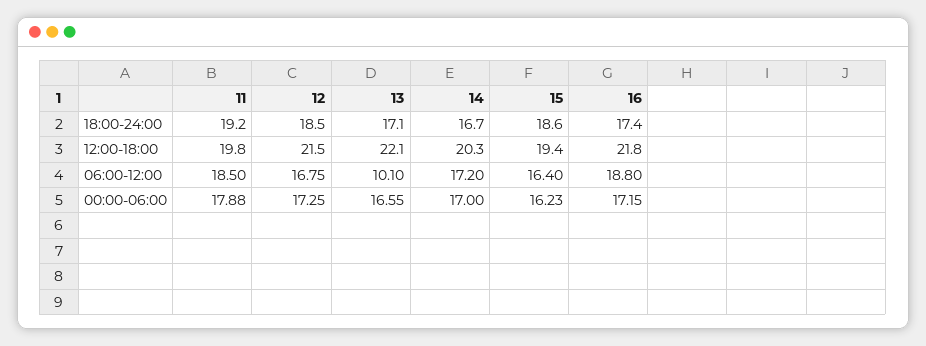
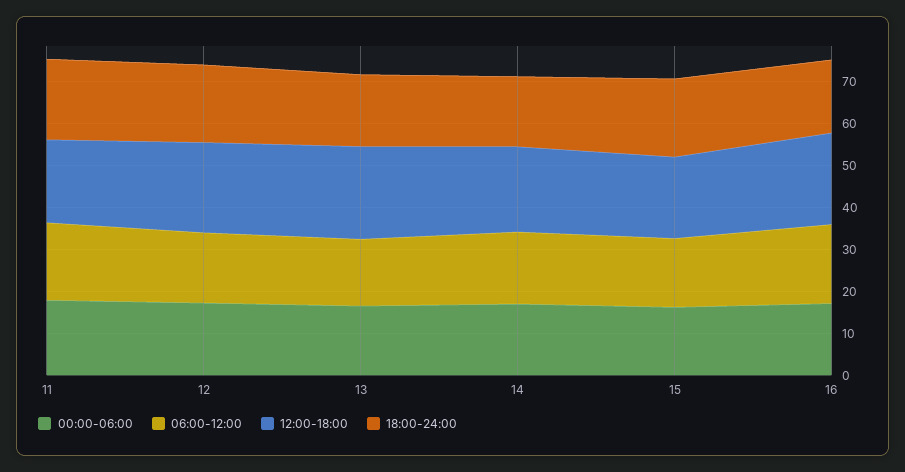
06:00-12:00, 13: 10.1 -> 16

